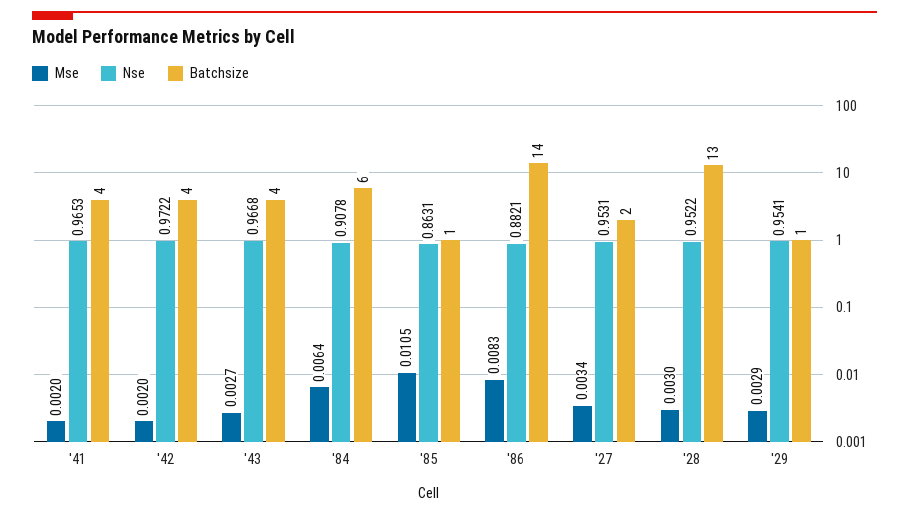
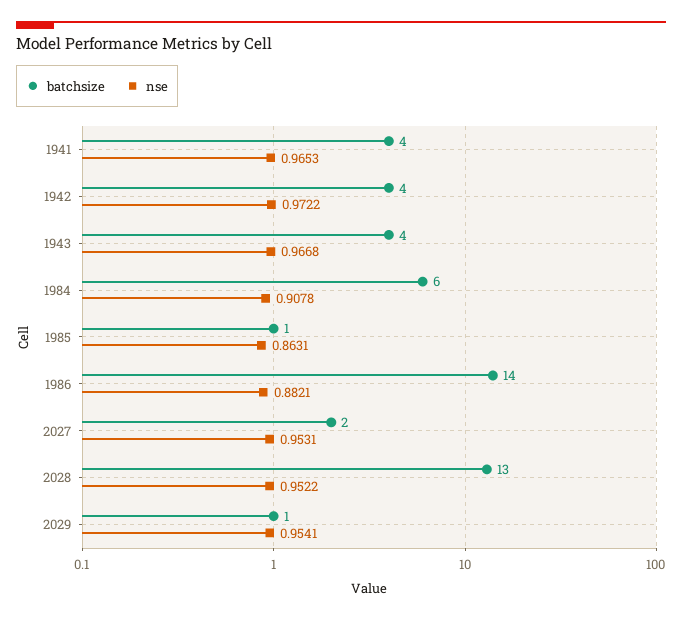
Mse, '41: 0.002 -> none
Mse, '42: 0.002 -> none
Mse, '43: 0.0027 -> none
Mse, '84: 0.0064 -> none
Mse, '85: 0.0105 -> none
Mse, '86: 0.0083 -> none
Mse, '27: 0.0034 -> none
Mse, '28: 0.003 -> none
Mse, '29: 0.0029 -> none

